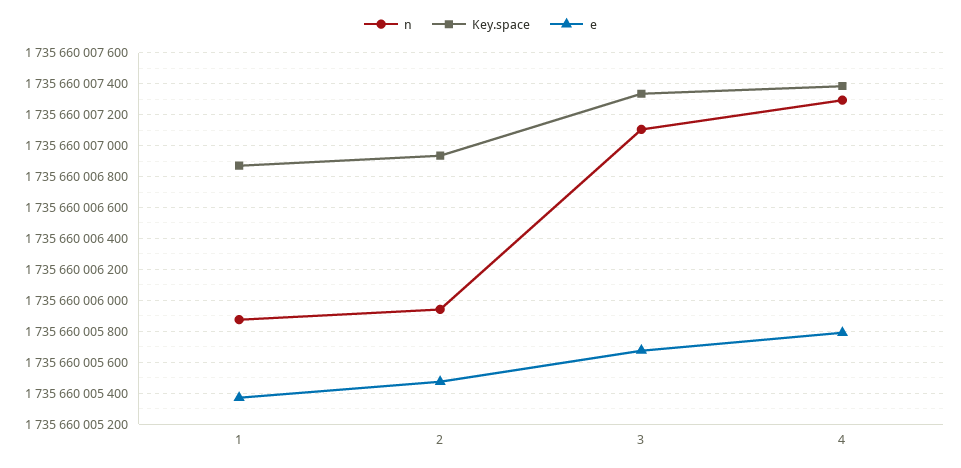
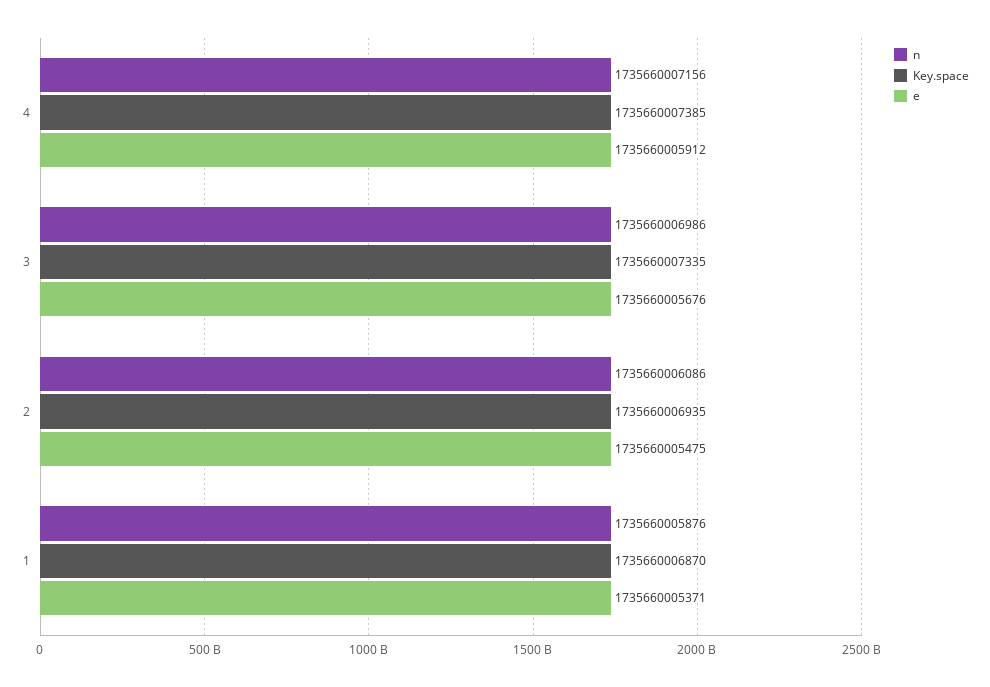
n, 2: 1735660005950 -> 1735660006086
n, 3: 1735660007100 -> 1735660006986
n, 4: 1735660007300 -> 1735660007156
e, 4: 1735660005800 -> 1735660005912

